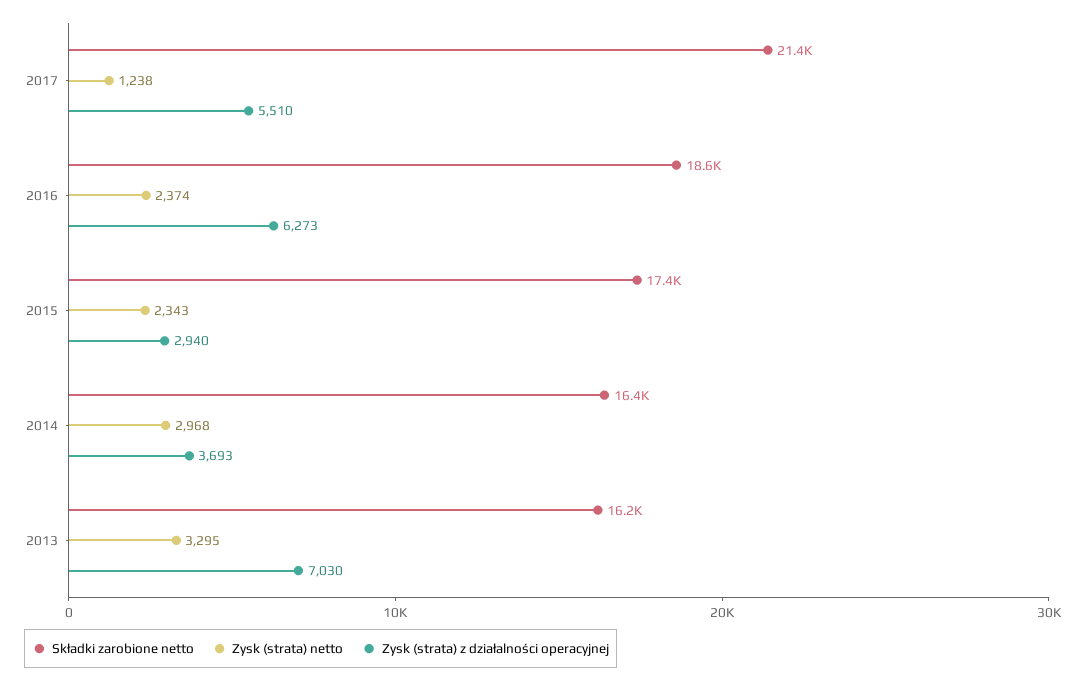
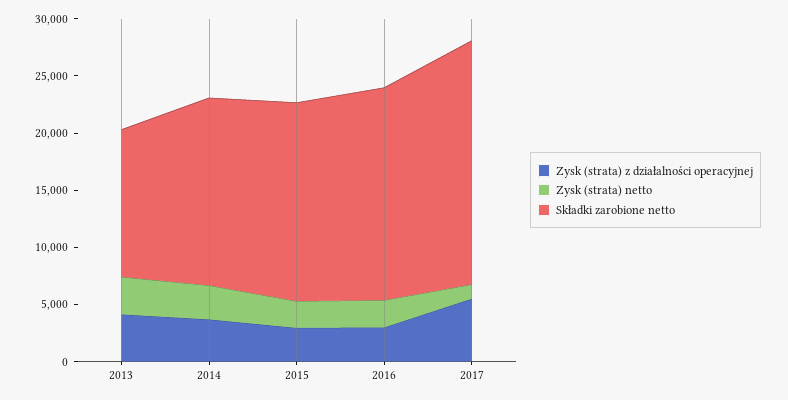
Zysk (strata) z działalności operacyjnej, 2016: 6273 -> 3000
Składki zarobione netto, 2013: 16200 -> 13000
Zysk (strata) z działalności operacyjnej, 2013: 7030 -> 4000

